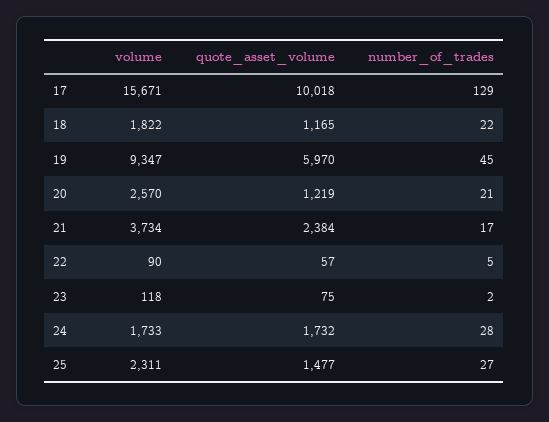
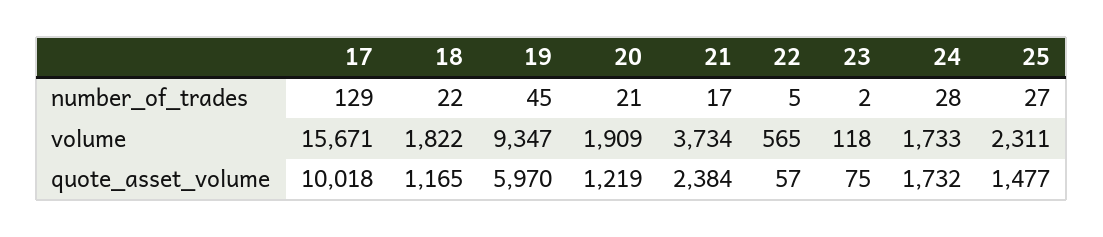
volume, 20: 2570 -> 1909
volume, 22: 90 -> 565

